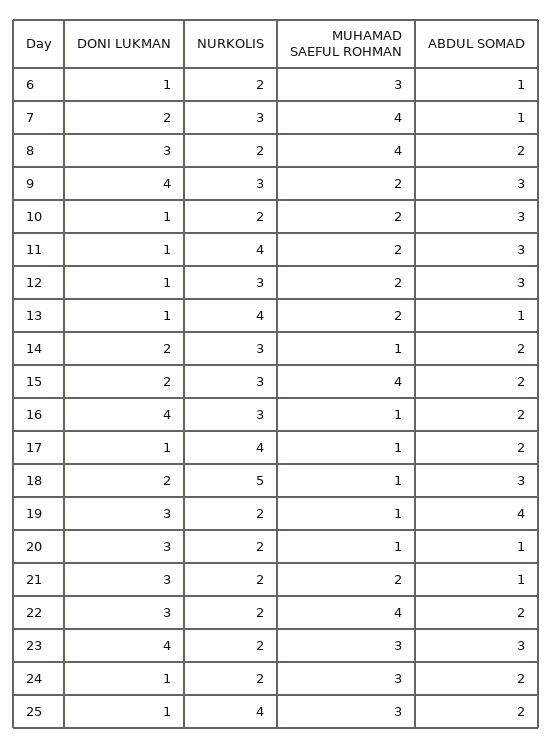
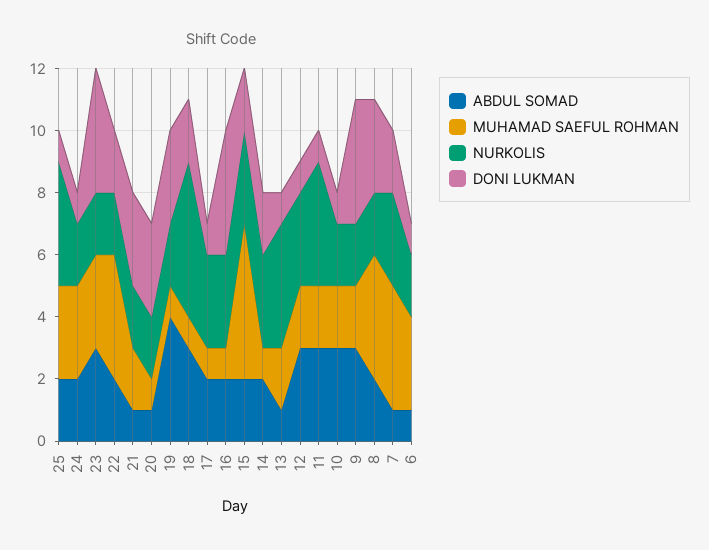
NURKOLIS, 9: 3 -> 2
MUHAMAD SAEFUL ROHMAN, 15: 4 -> 5
NURKOLIS, 17: 4 -> 3
DONI LUKMAN, 22: 3 -> 2

